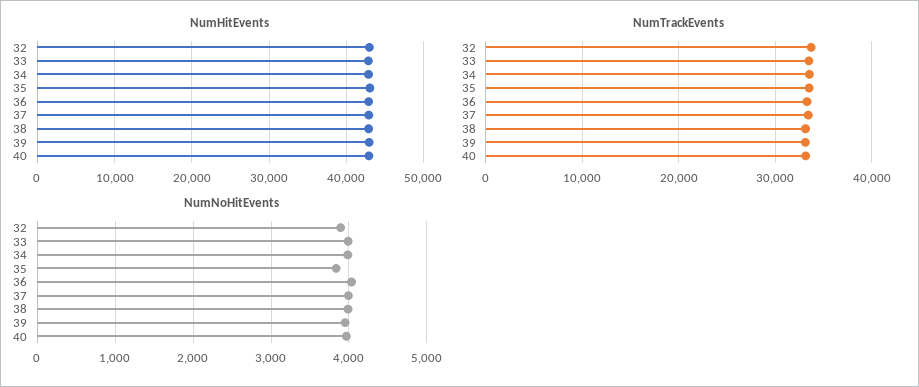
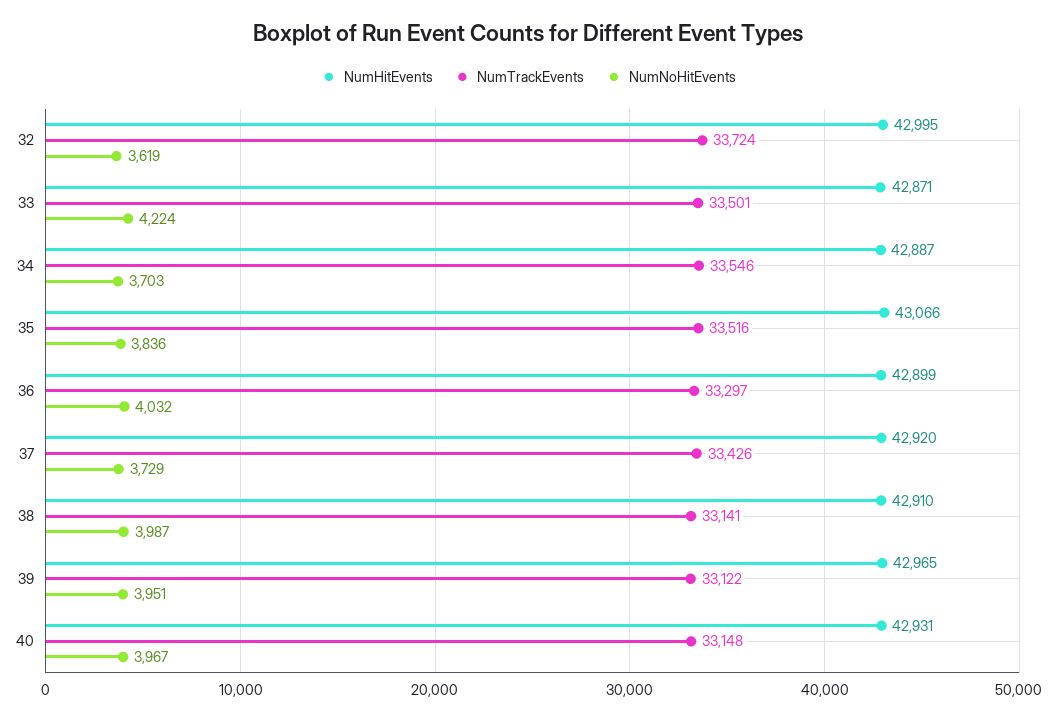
NumNoHitEvents, 32: 3900 -> 3619
NumNoHitEvents, 33: 4000 -> 4224
NumNoHitEvents, 34: 4000 -> 3703
NumNoHitEvents, 37: 4000 -> 3729

